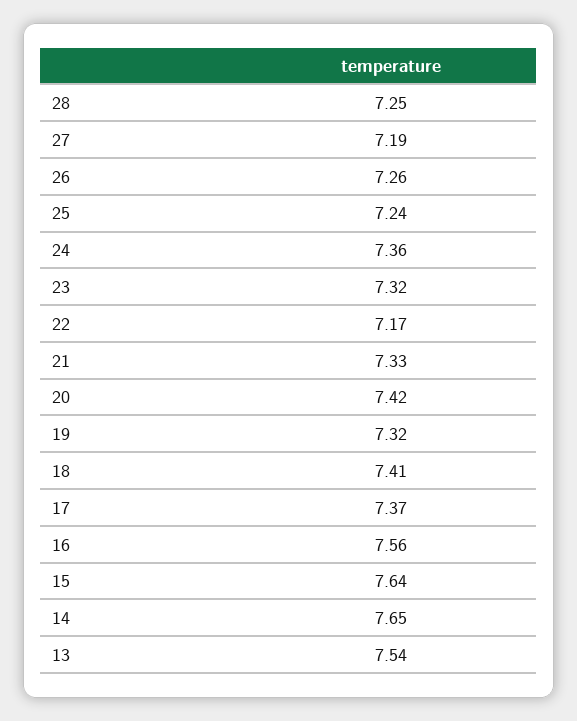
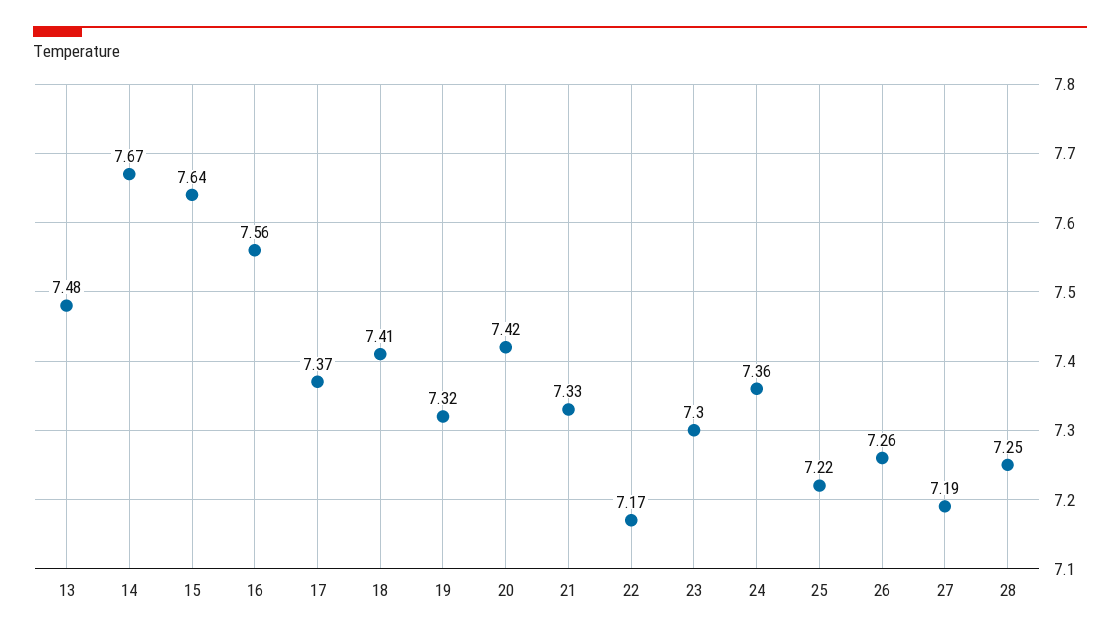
25: 7.24 -> 7.22
23: 7.32 -> 7.3
14: 7.65 -> 7.67
13: 7.54 -> 7.48

